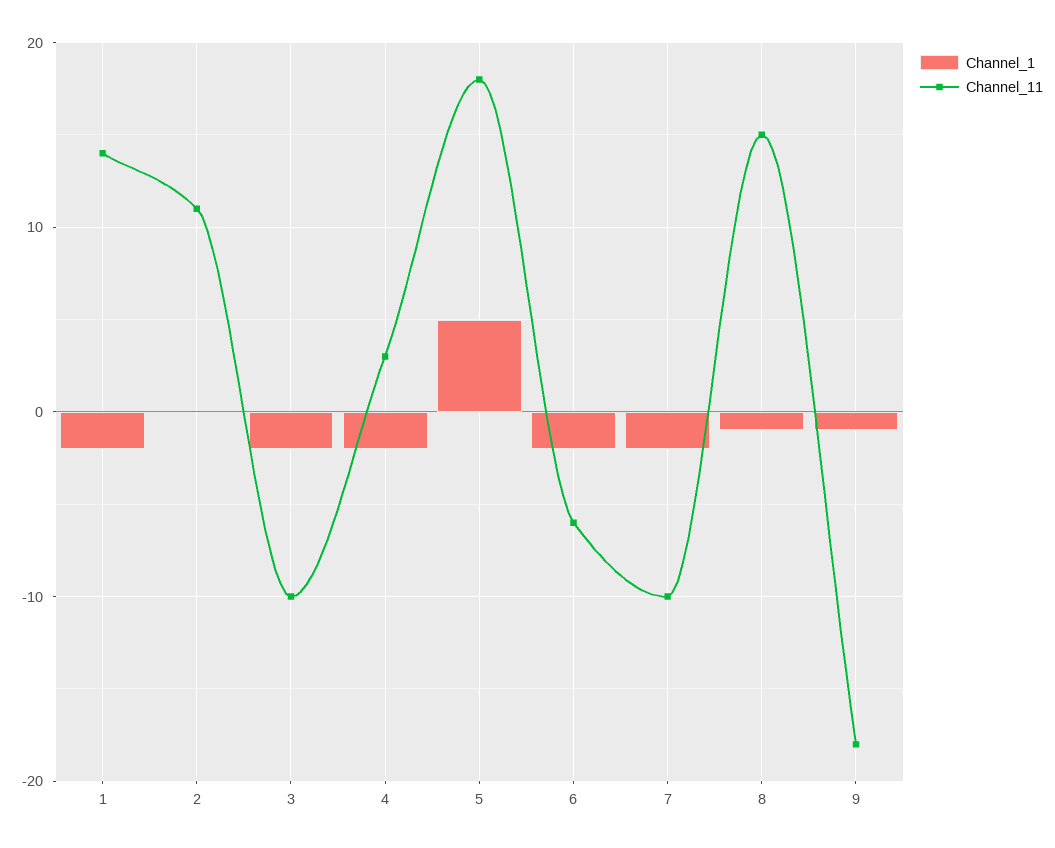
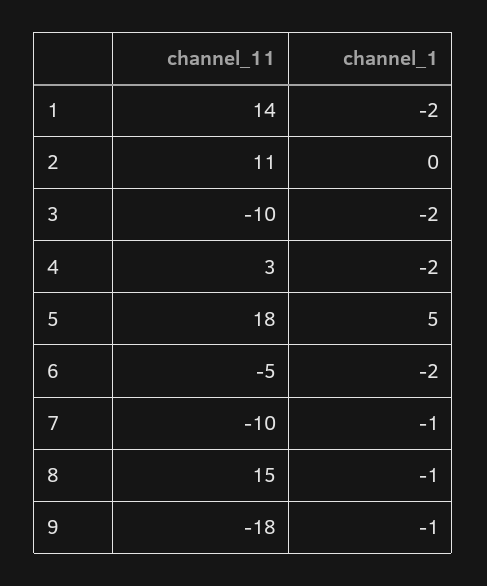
Channel_11, 6: -6 -> -5
Channel_1, 7: -2 -> -1

